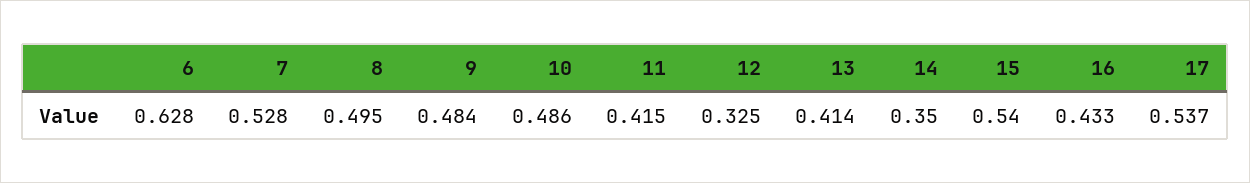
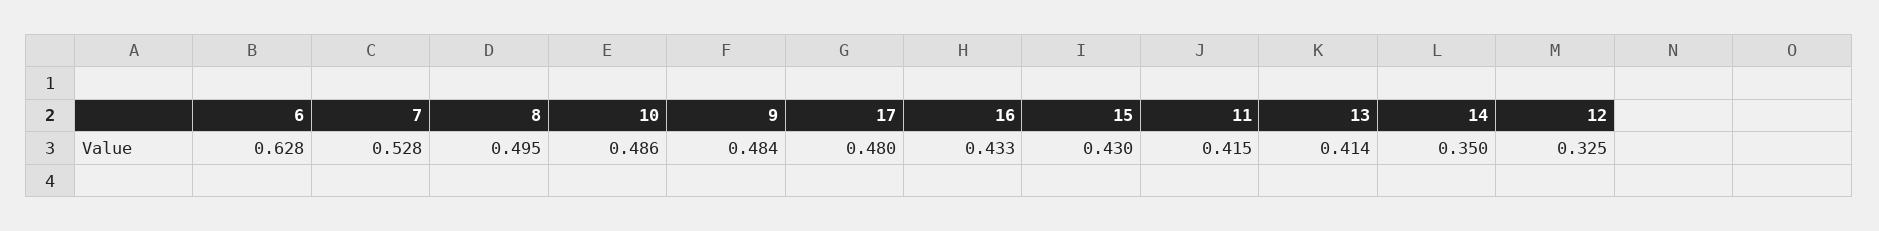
15: 0.54 -> 0.43
17: 0.537 -> 0.48

